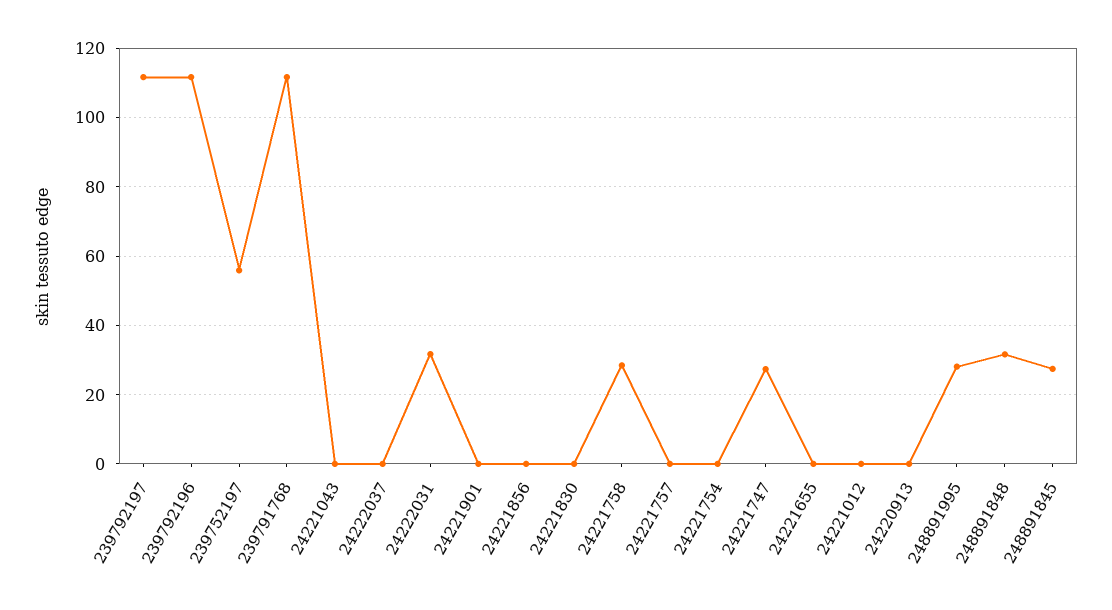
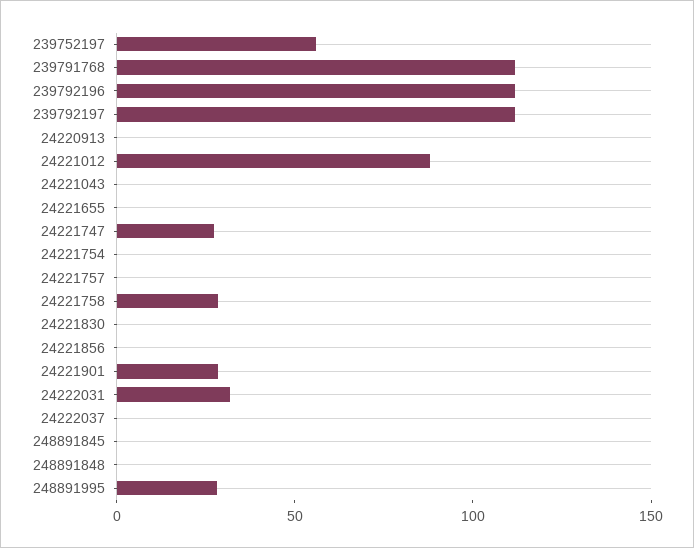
24221901: 0 -> 30
24221012: 0 -> 90
248891848: 32 -> 0
248891845: 28 -> 0

